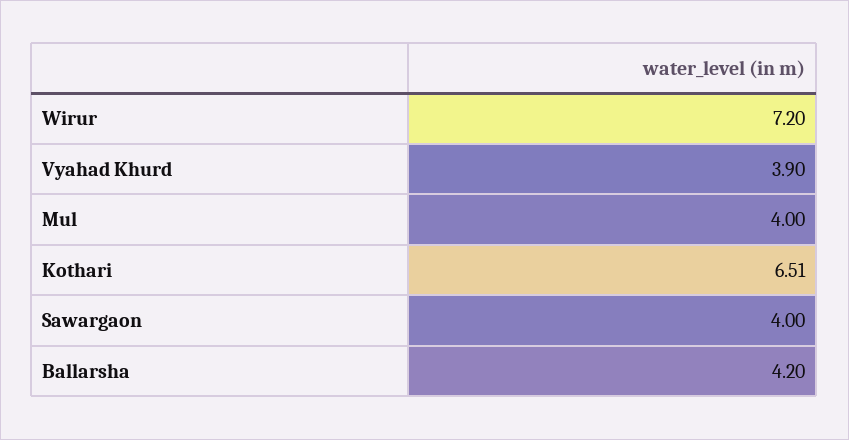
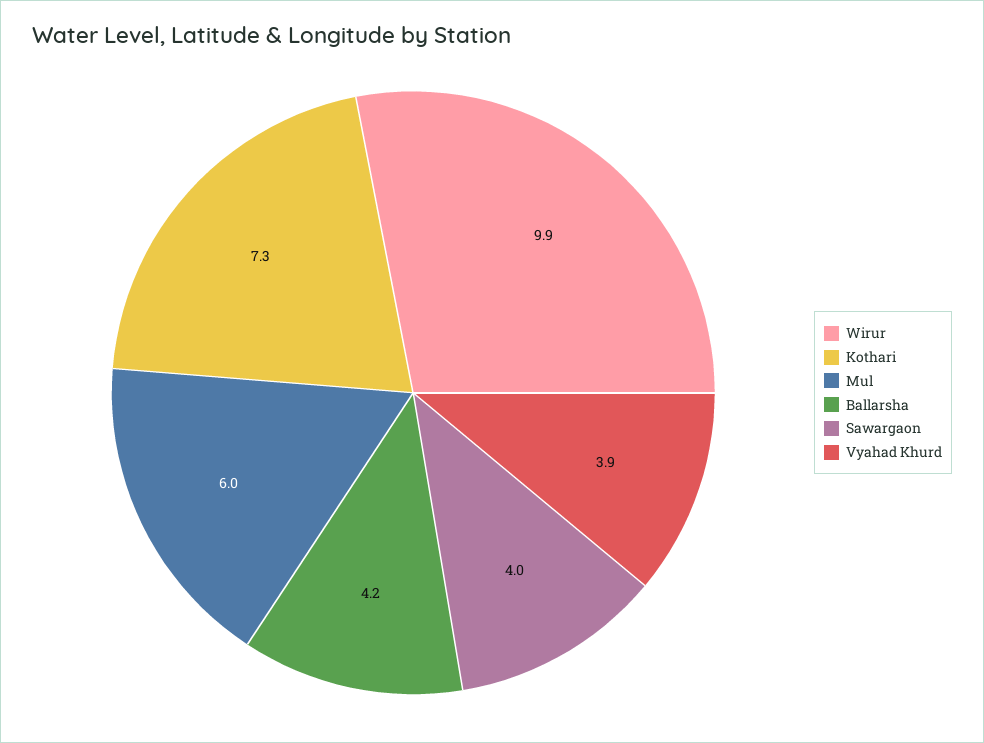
Wirur: 7.2 -> 9.9
Mul: 4 -> 6
Kothari: 6.51 -> 7.3

